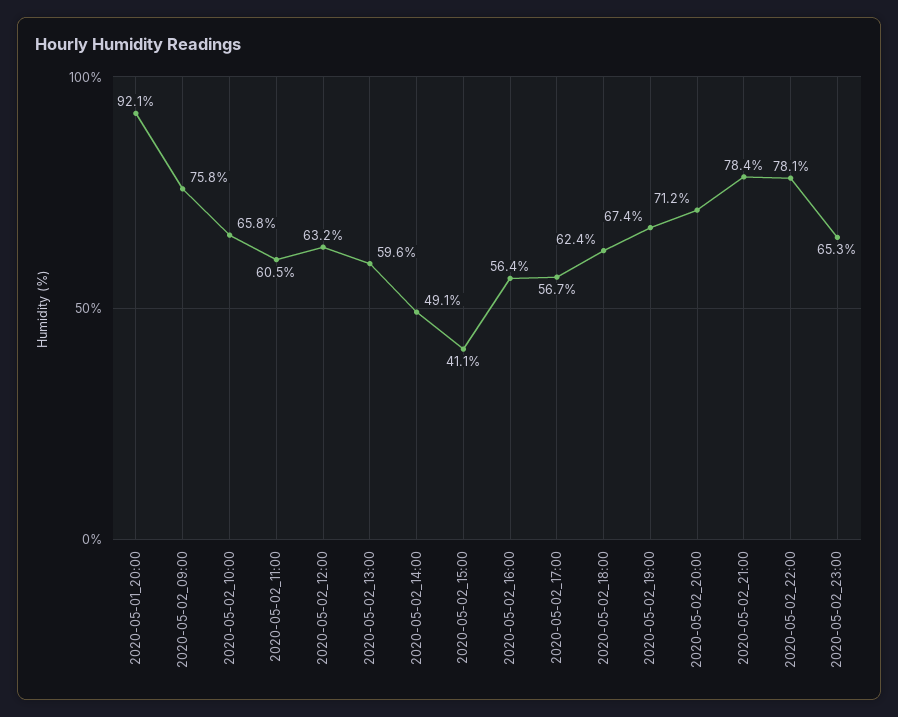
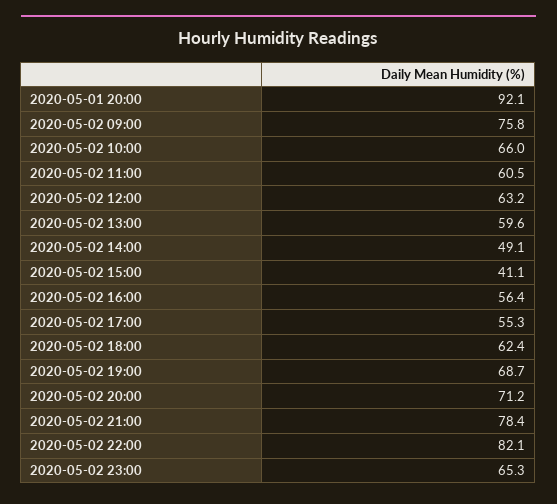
2020-05-02_10:00: 65.8 -> 66
2020-05-02_17:00: 56.7 -> 55.3
2020-05-02_19:00: 67.4 -> 68.7
2020-05-02_22:00: 78.1 -> 82.1

